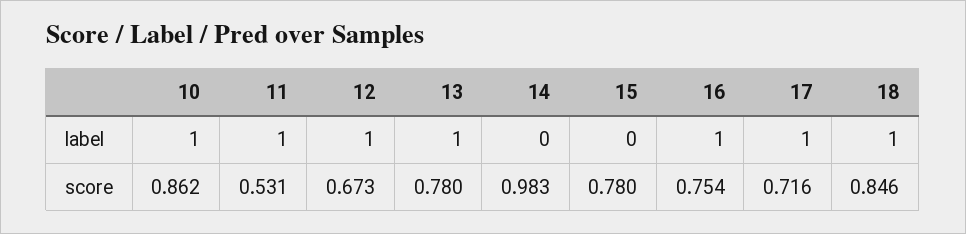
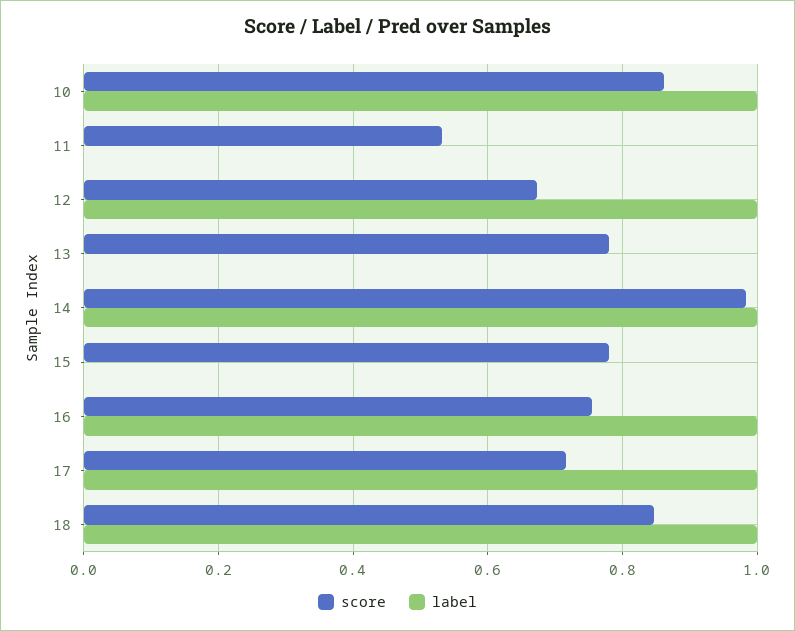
label, 11: 1 -> 0
label, 13: 1 -> 0
label, 14: 0 -> 1

